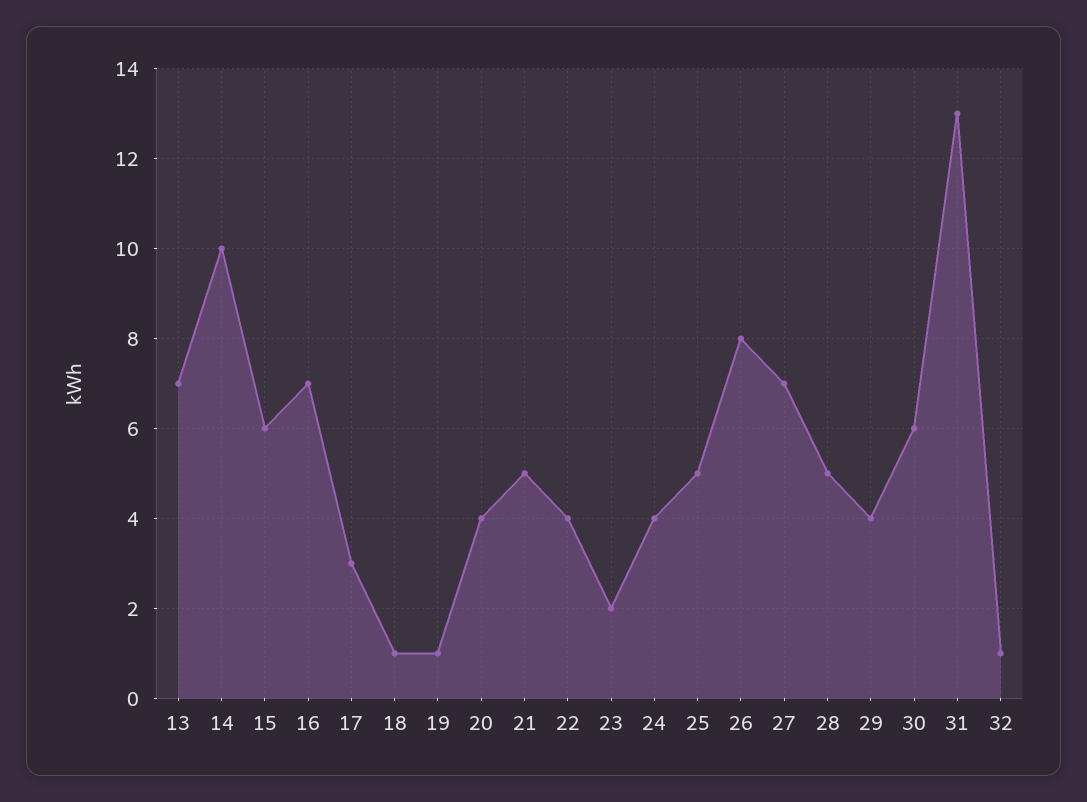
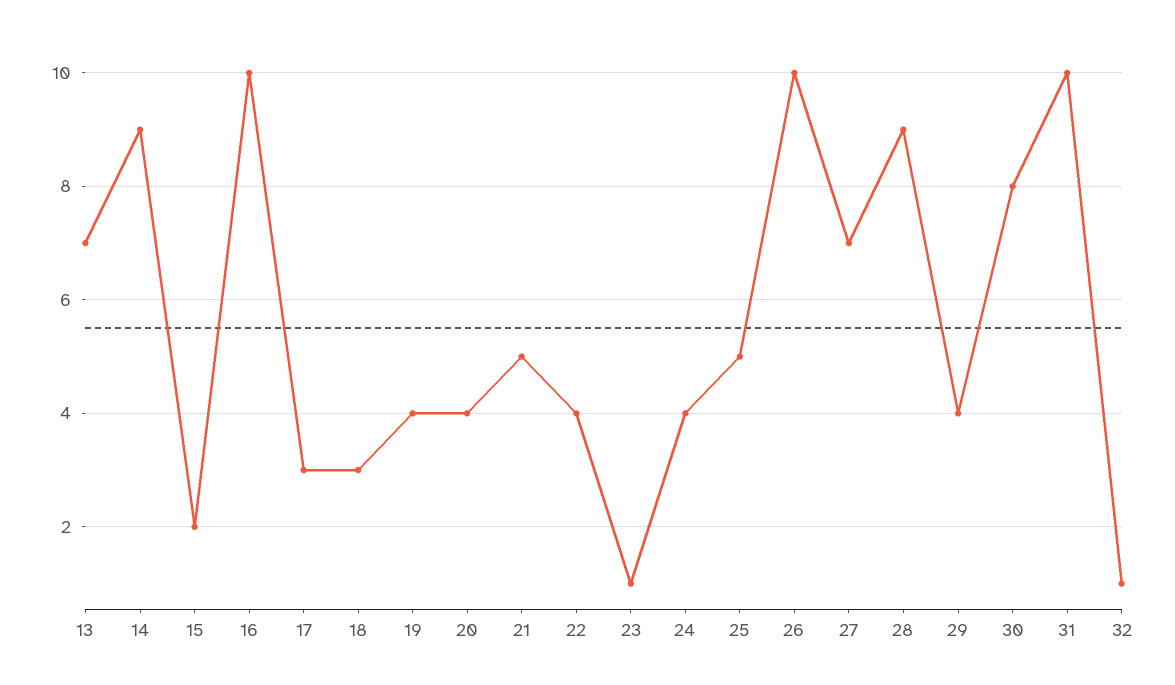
14: 10 -> 9
15: 6 -> 2
16: 7 -> 10
18: 1 -> 3
19: 1 -> 4
23: 2 -> 1
26: 8 -> 10
28: 5 -> 9
30: 6 -> 8
31: 13 -> 10

